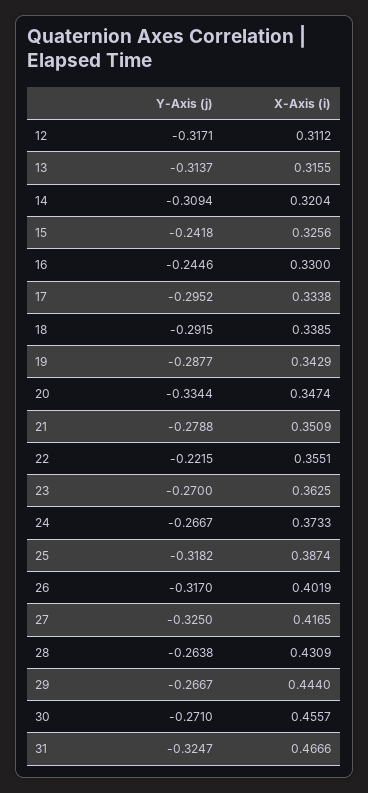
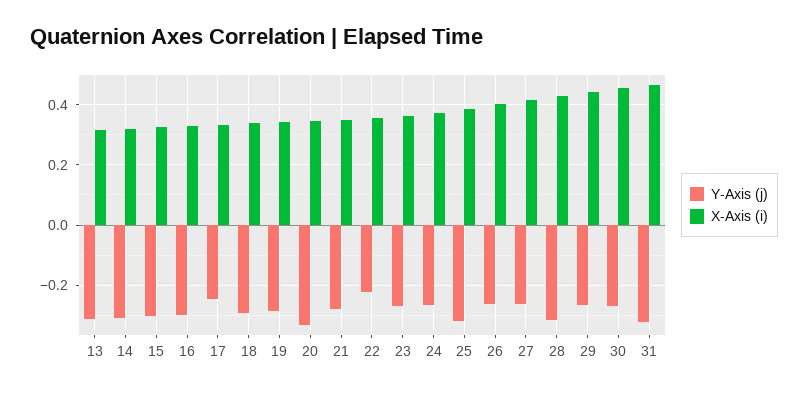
Y-Axis (j), 12: -0.3171 -> none
X-Axis (i), 12: 0.3112 -> none
Y-Axis (j), 15: -0.2418 -> -0.3
Y-Axis (j), 16: -0.2446 -> -0.3
Y-Axis (j), 17: -0.2952 -> -0.24
Y-Axis (j), 26: -0.317 -> -0.26
Y-Axis (j), 27: -0.325 -> -0.26
Y-Axis (j), 28: -0.2638 -> -0.32

